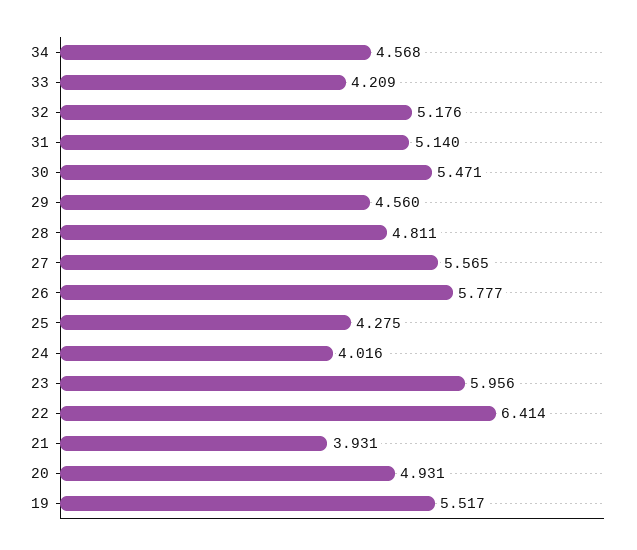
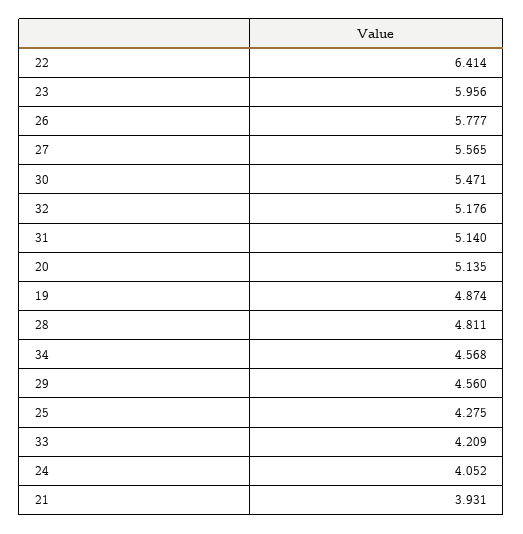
24: 4.016 -> 4.052
20: 4.931 -> 5.135
19: 5.517 -> 4.874

